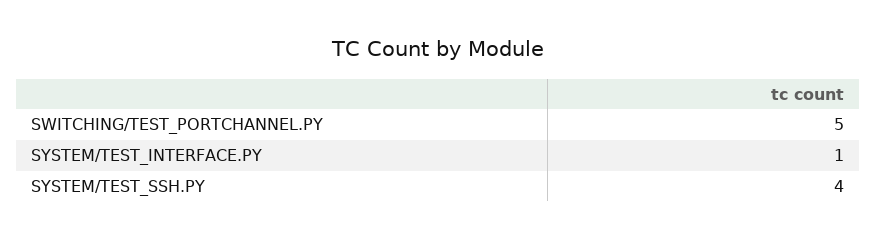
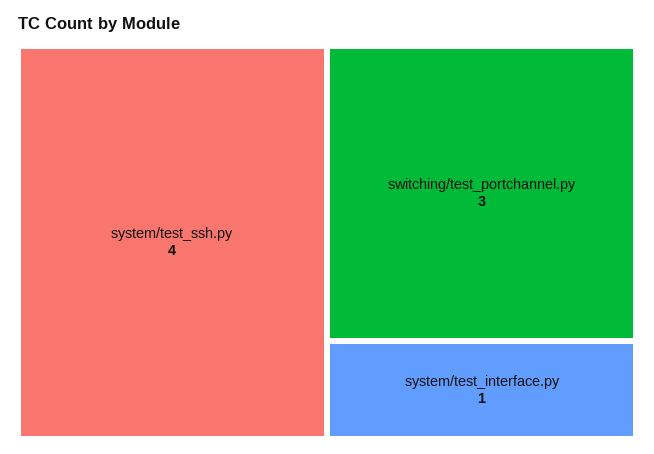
SWITCHING/TEST_PORTCHANNEL.PY: 5 -> 3

